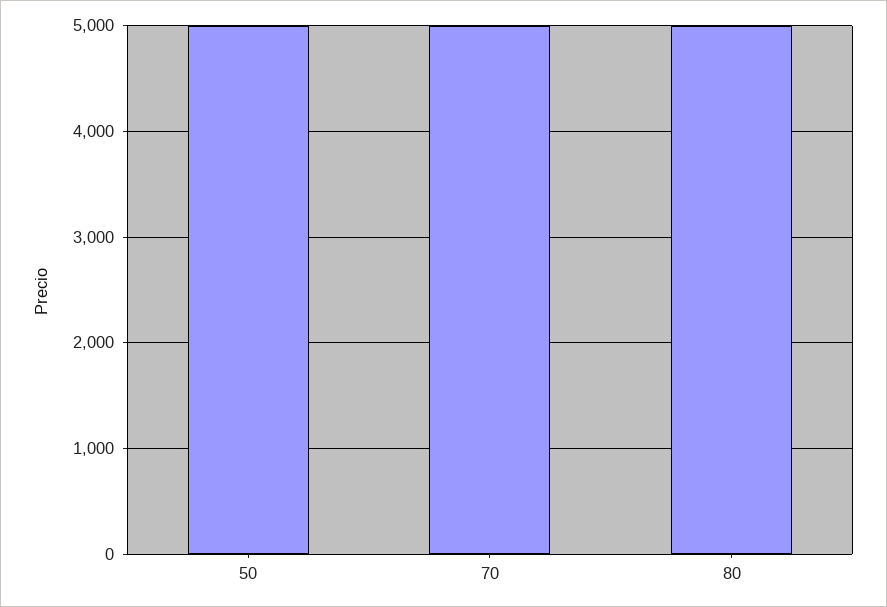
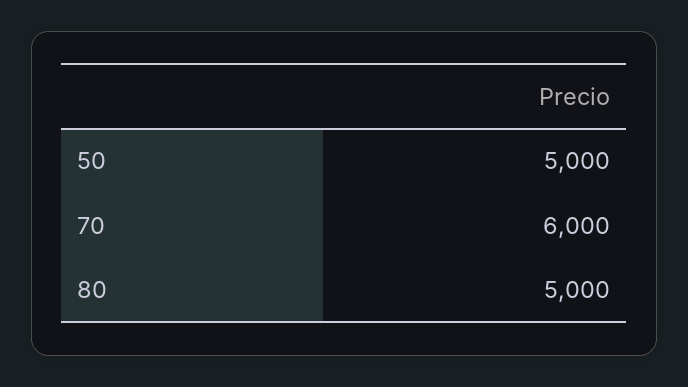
70: 5000 -> 6000

